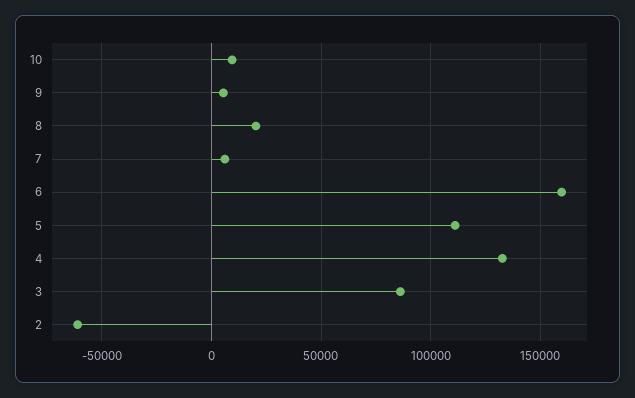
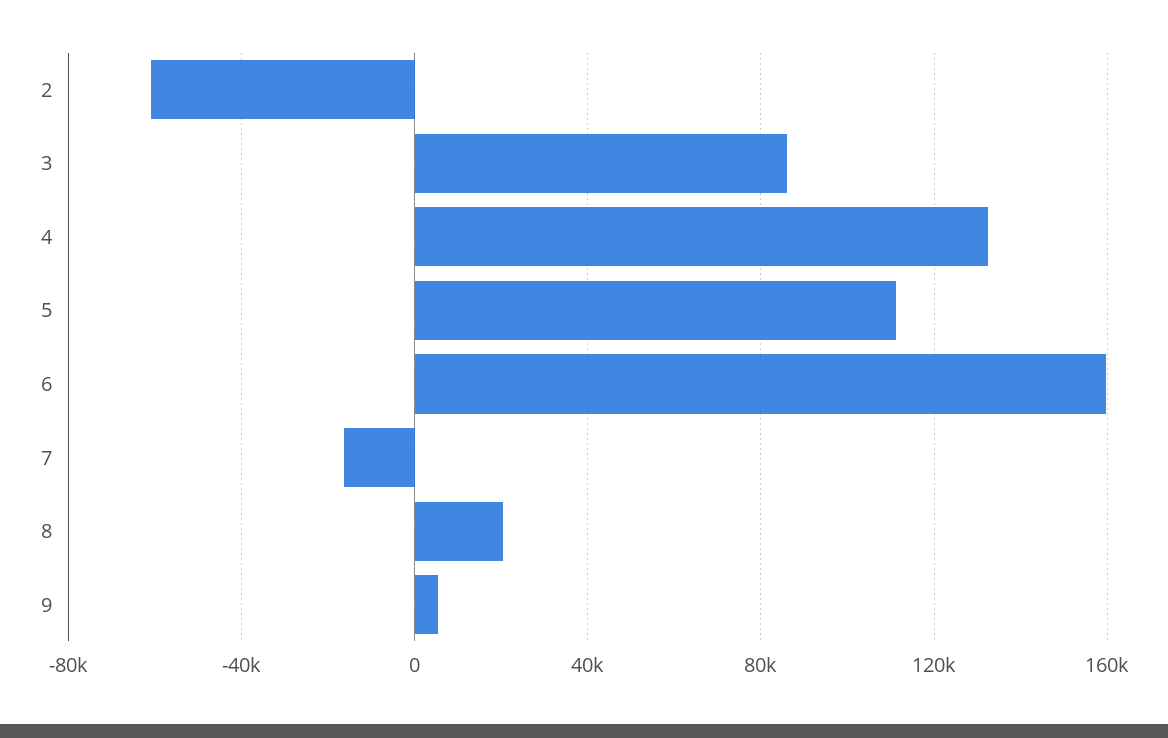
10: 10000 -> none
7: 5000 -> -15000

